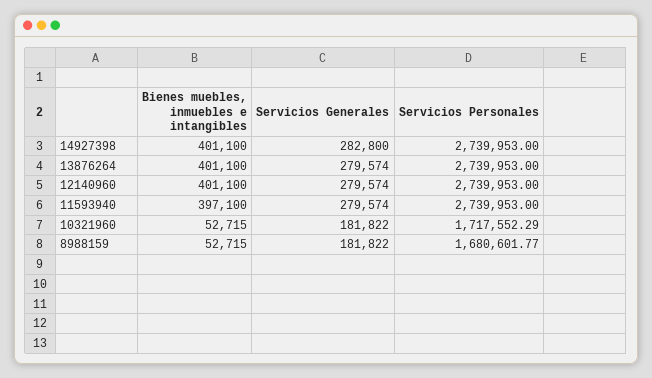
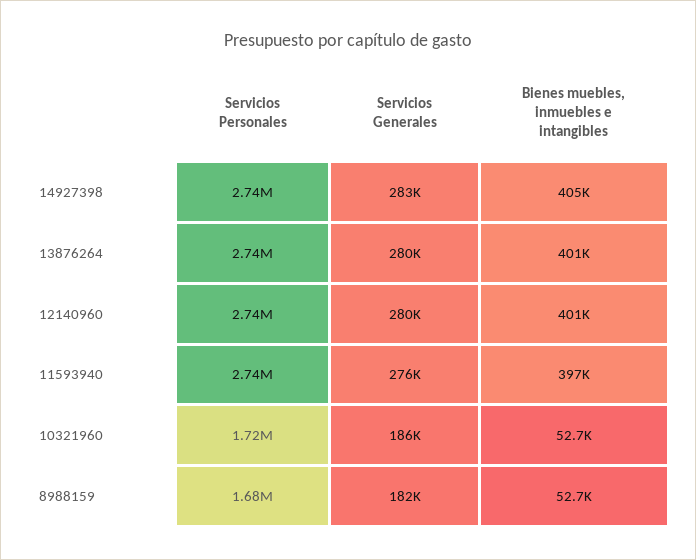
Bienes muebles, inmuebles e intangibles, 14927398: 401100 -> 405000
Servicios Generales, 11593940: 279574 -> 276000
Servicios Generales, 10321960: 181822 -> 186000

